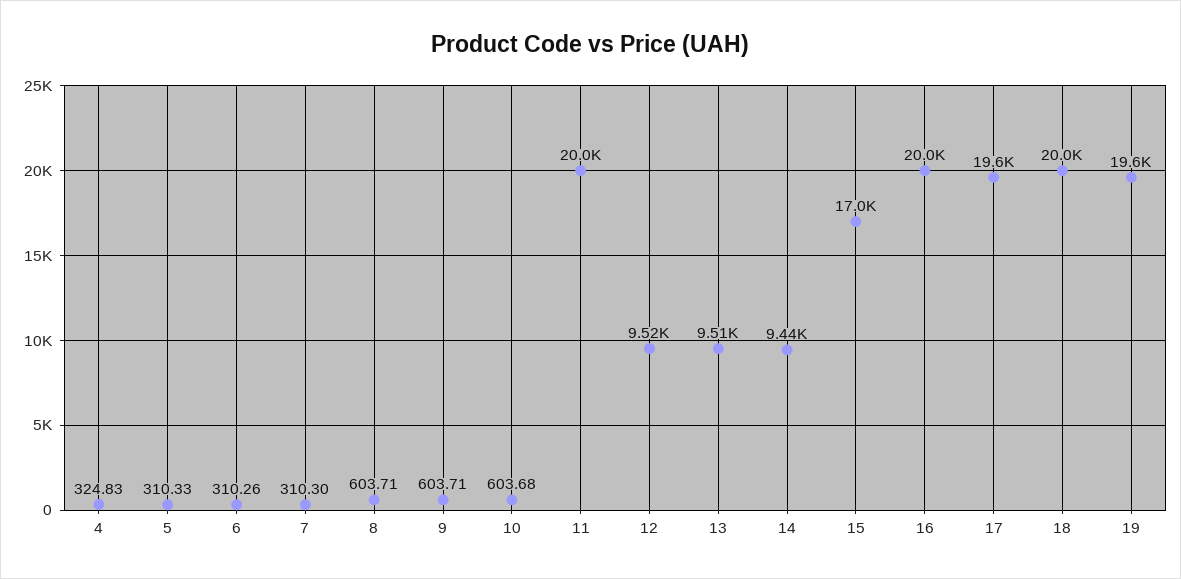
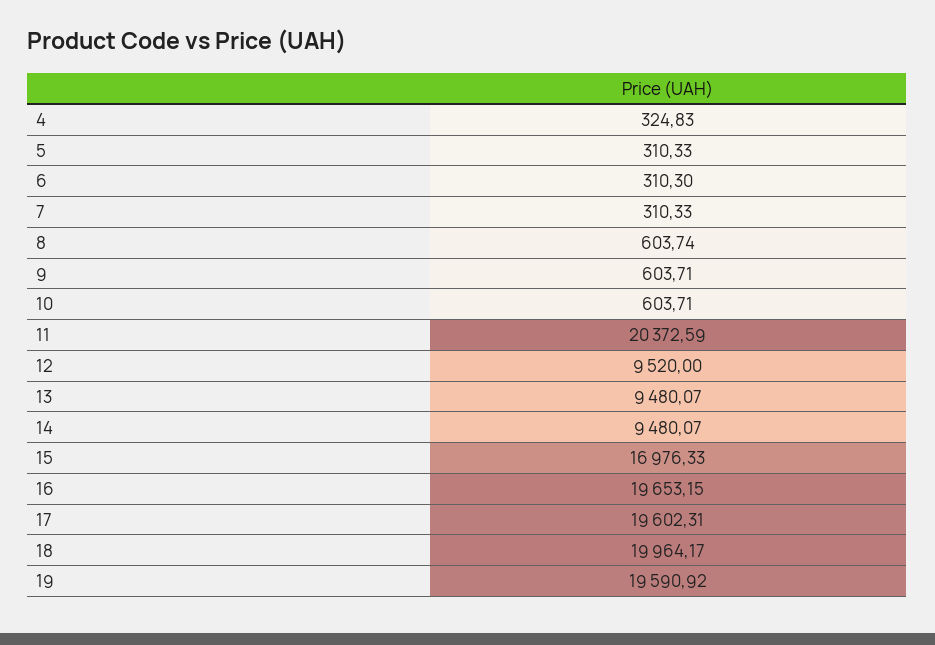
6: 310.26 -> 310.3
7: 310.3 -> 310.33
8: 603.71 -> 603.74
10: 603.68 -> 603.71
11: 20000 -> 20372.59
13: 9510 -> 9480.07
14: 9440 -> 9480.07
16: 20000 -> 19653.15

